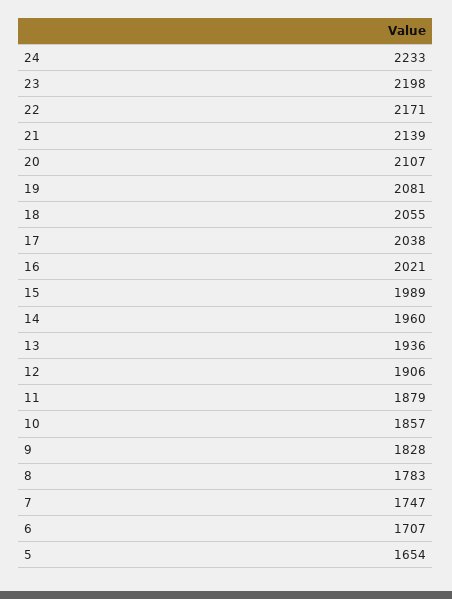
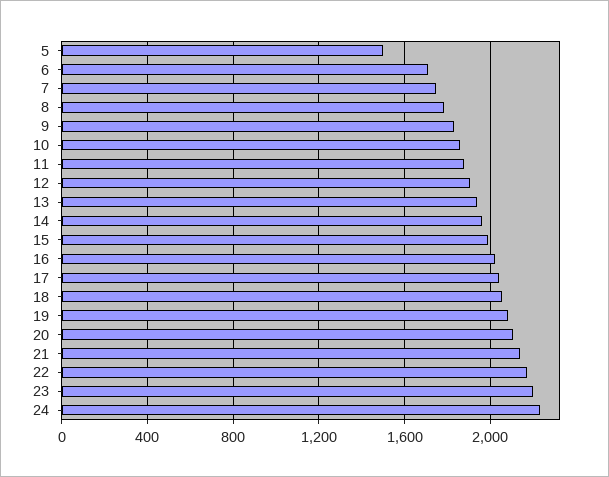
5: 1654 -> 1500

